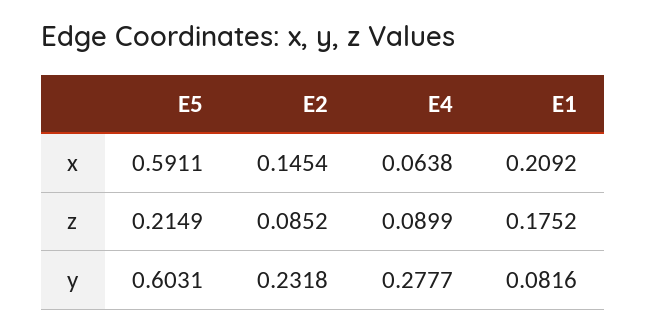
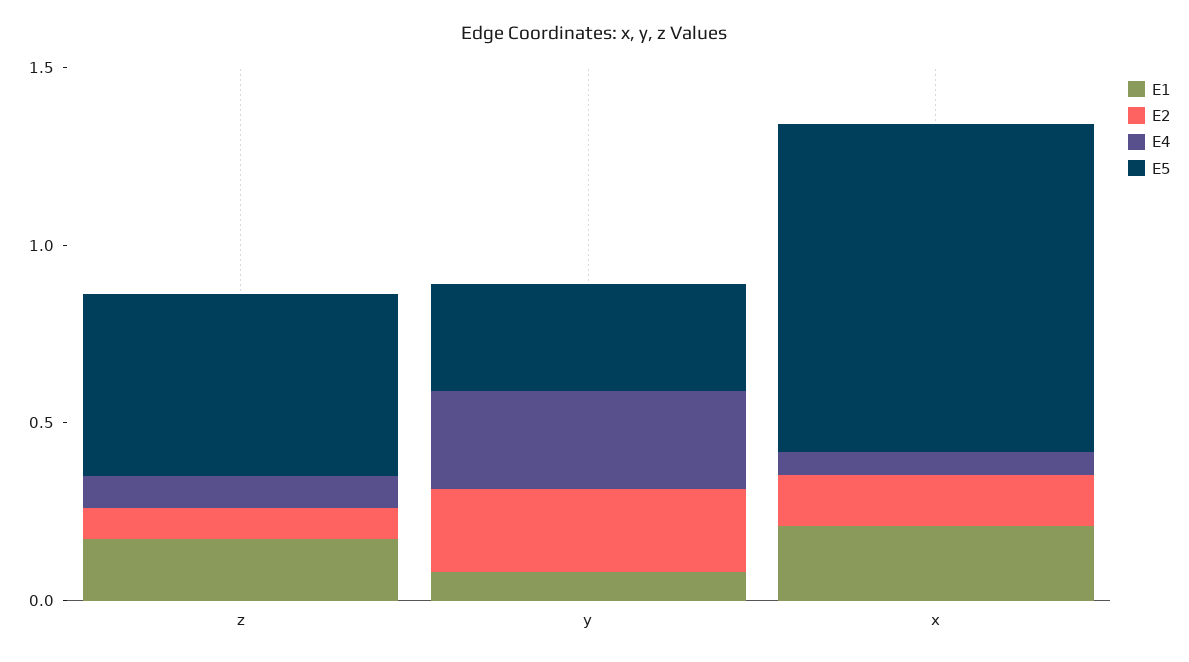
E5, x: 0.5911 -> 0.9
E5, z: 0.2149 -> 0.5
E5, y: 0.6031 -> 0.3

